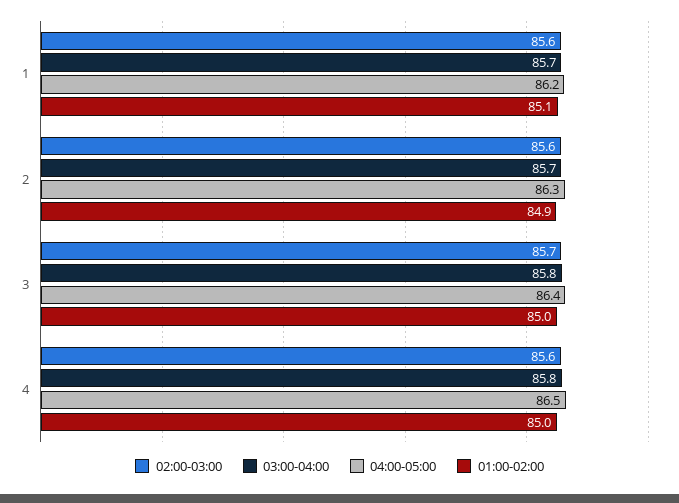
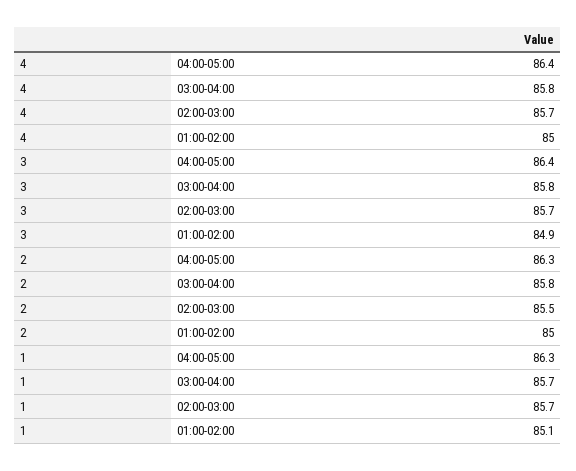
02:00-03:00, 1: 85.6 -> 85.7
04:00-05:00, 1: 86.2 -> 86.3
02:00-03:00, 2: 85.6 -> 85.5
03:00-04:00, 2: 85.7 -> 85.8
01:00-02:00, 2: 84.9 -> 85
01:00-02:00, 3: 85 -> 84.9
02:00-03:00, 4: 85.6 -> 85.7
04:00-05:00, 4: 86.5 -> 86.4

